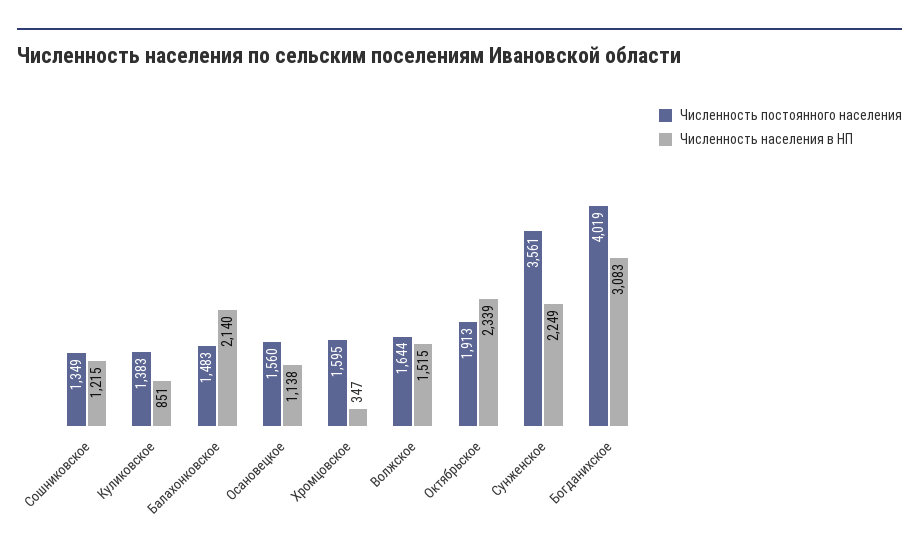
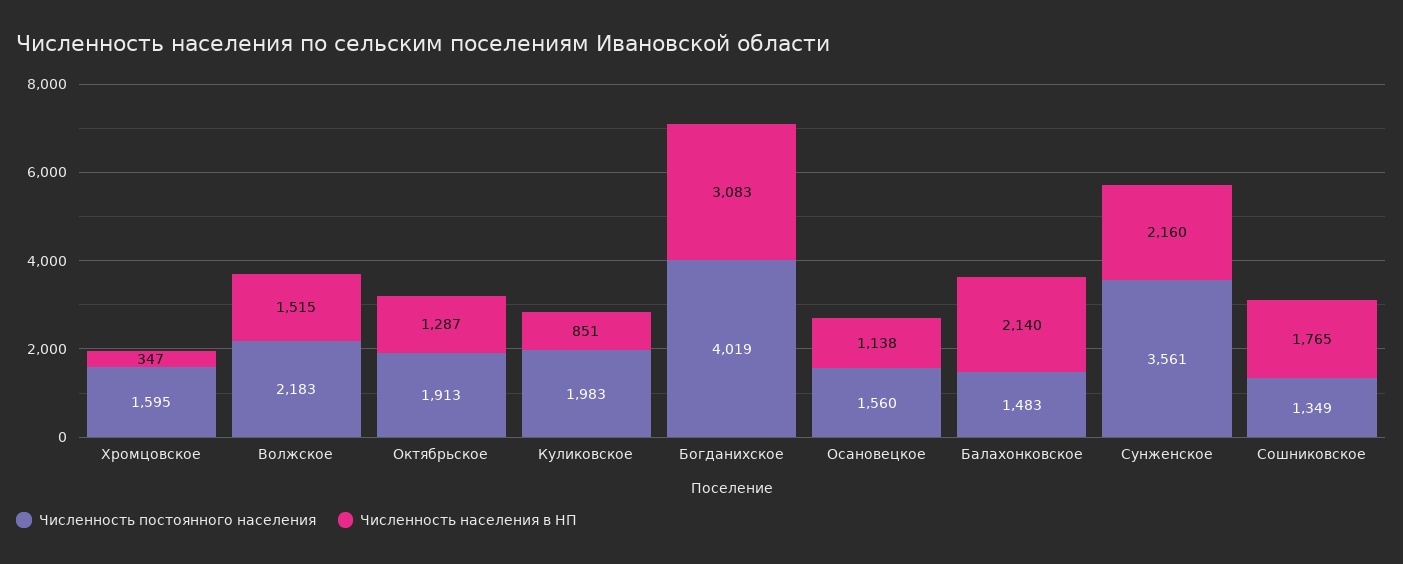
Численность населения в НП, Сошниковское: 1215 -> 1765
Численность постоянного населения, Куликовское: 1383 -> 1983
Численность постоянного населения, Волжское: 1644 -> 2183
Численность населения в НП, Октябрьское: 2339 -> 1287
Численность населения в НП, Сунженское: 2249 -> 2160

